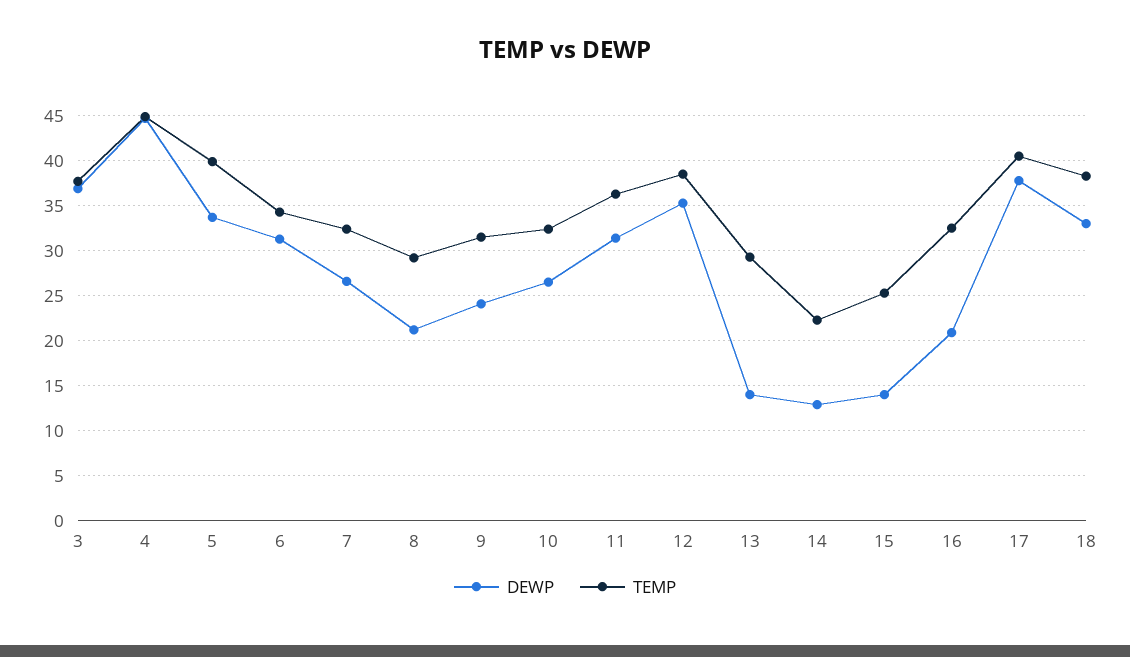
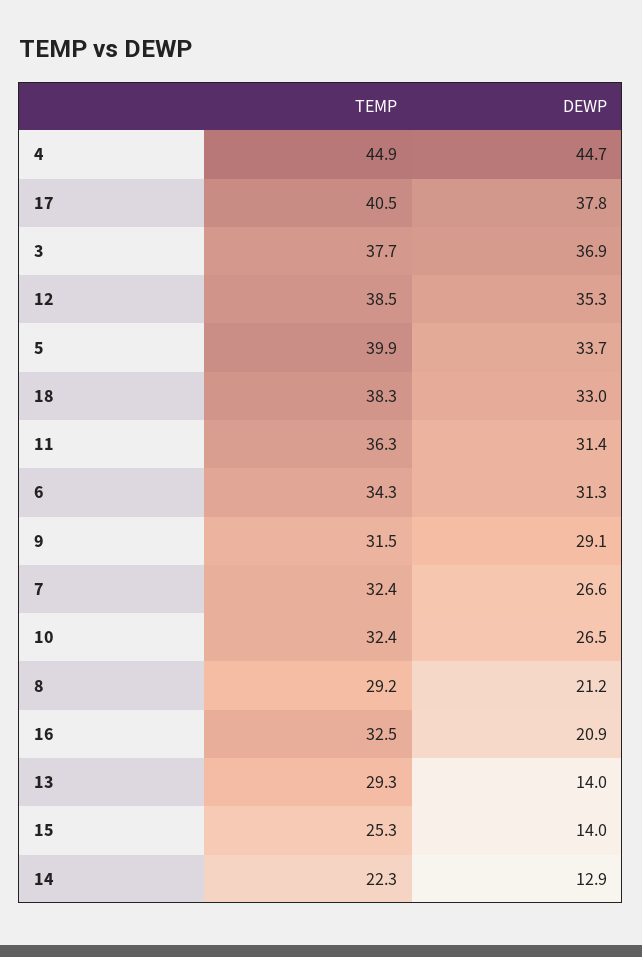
DEWP, 9: 24 -> 29.1

